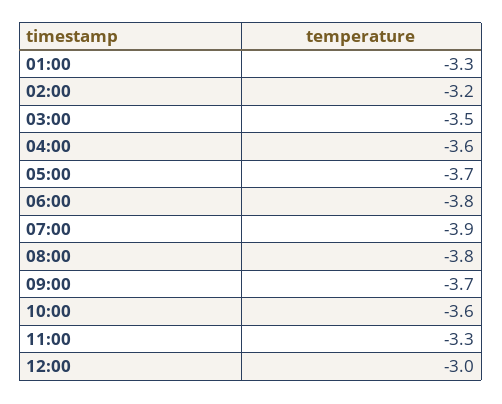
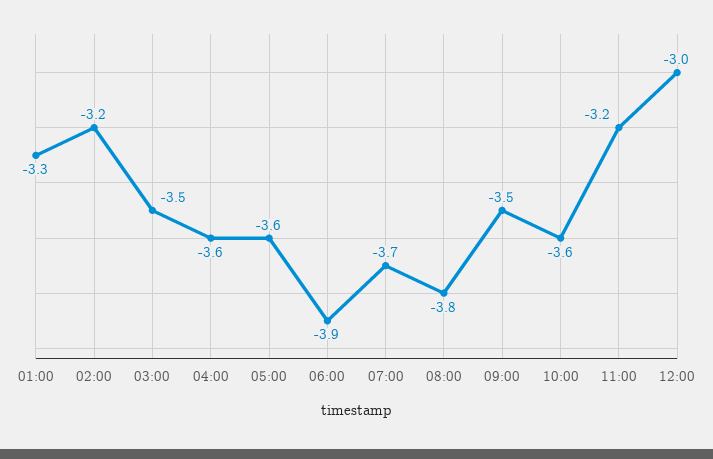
05:00: -3.7 -> -3.6
06:00: -3.8 -> -3.9
07:00: -3.9 -> -3.7
09:00: -3.7 -> -3.5
11:00: -3.3 -> -3.2

